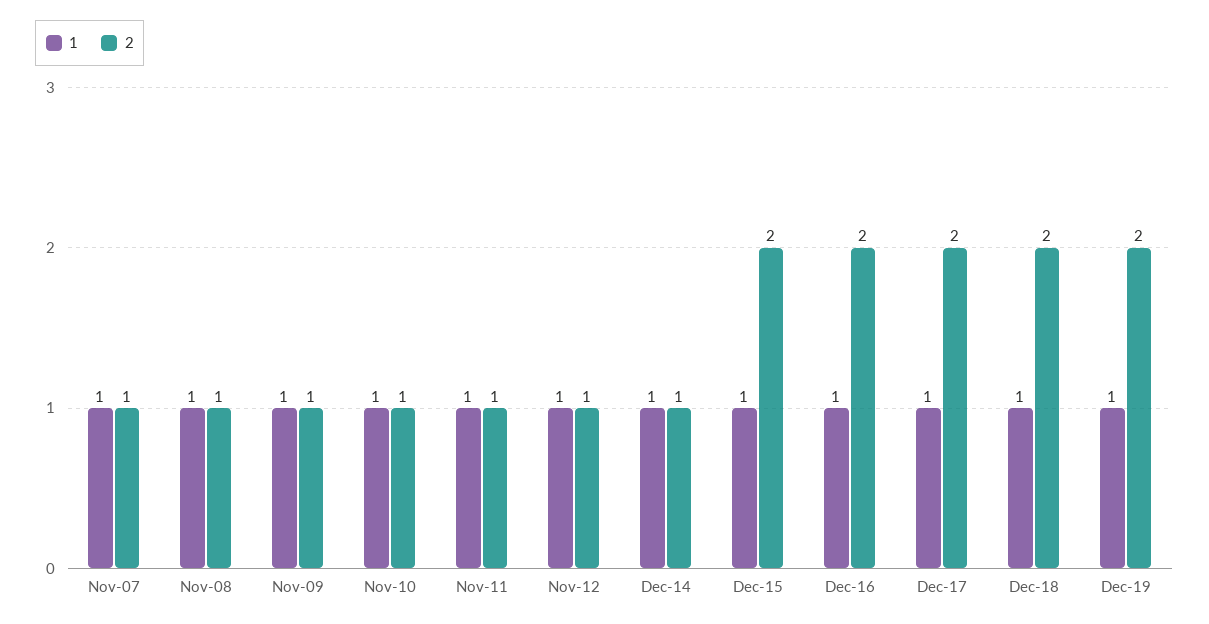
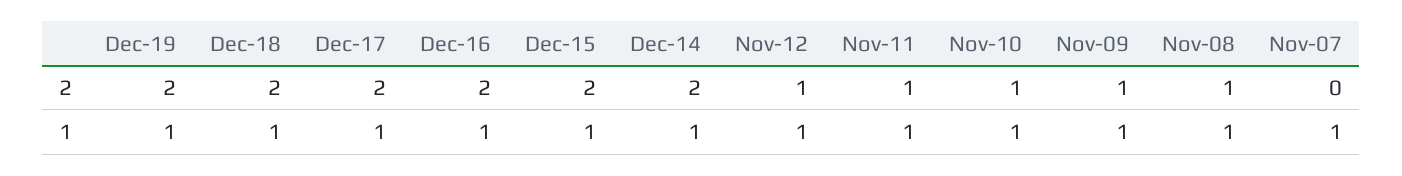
2, Nov-07: 1 -> 0
2, Dec-14: 1 -> 2

